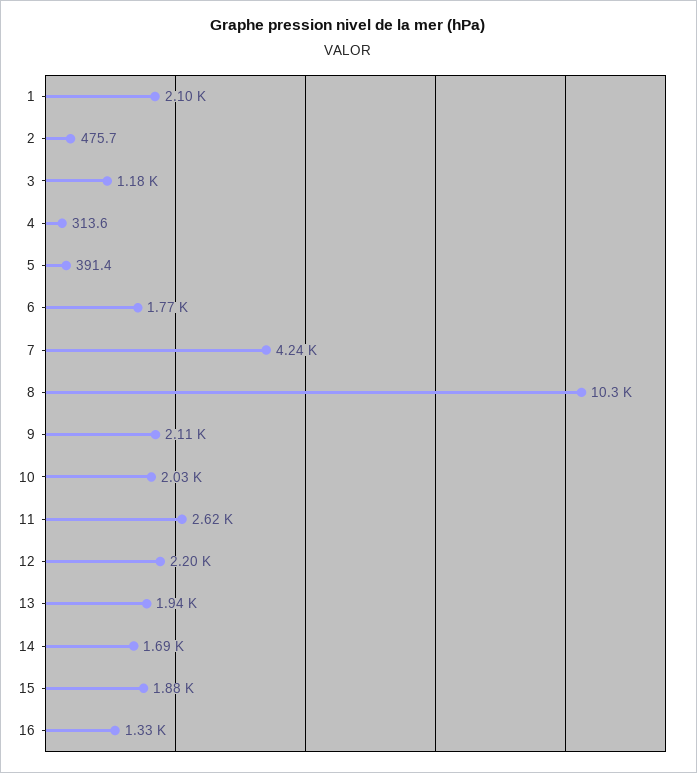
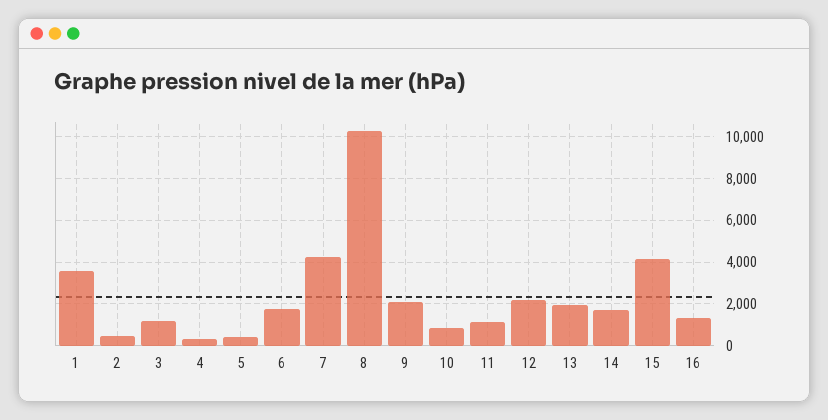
1: 2100 -> 3500
10: 2030 -> 1000
11: 2620 -> 1000
15: 1880 -> 4000

